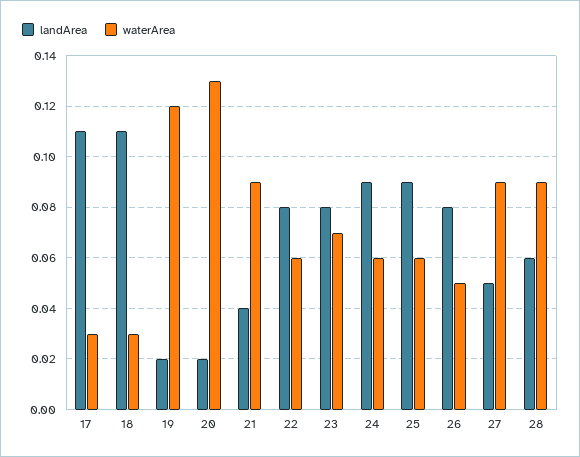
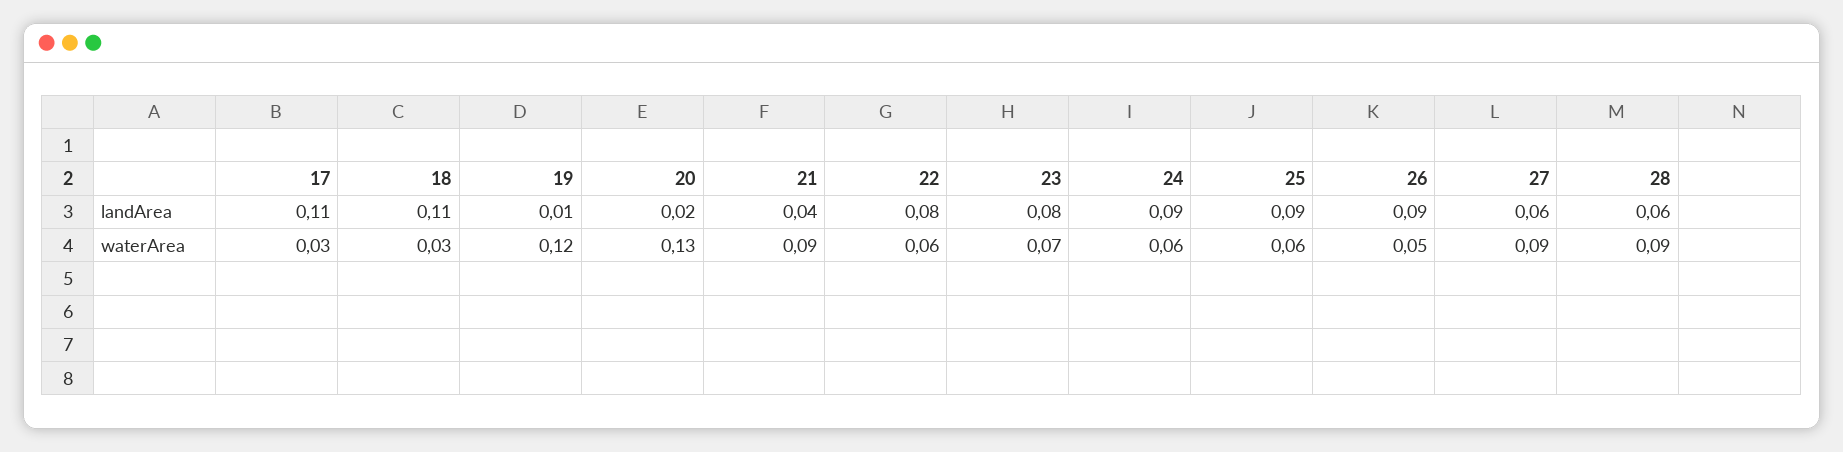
landArea, 19: 0.02 -> 0.01
landArea, 26: 0.08 -> 0.09
landArea, 27: 0.05 -> 0.06

